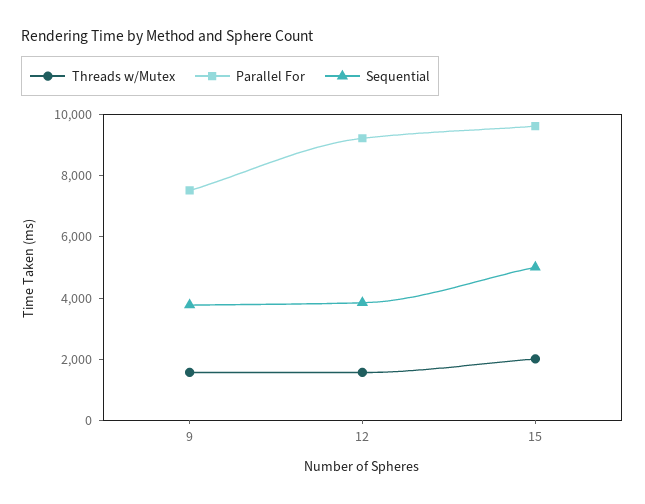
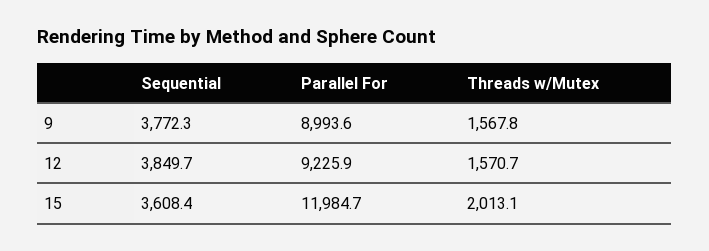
Parallel For, 9: 7500 -> 8993.6
Parallel For, 15: 9500 -> 11984.7
Sequential, 15: 5000 -> 3608.4

